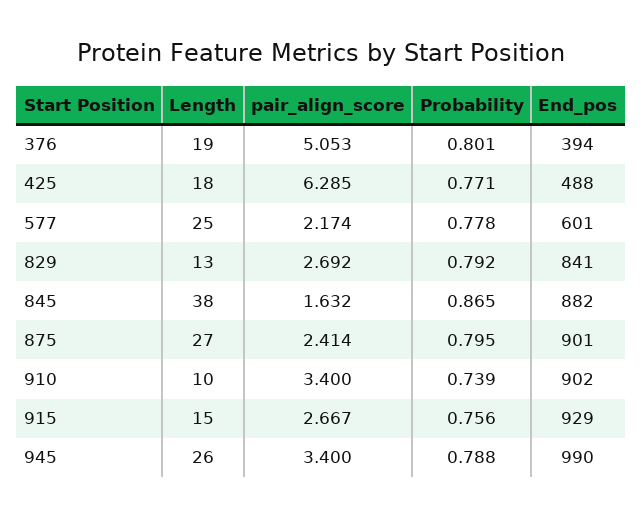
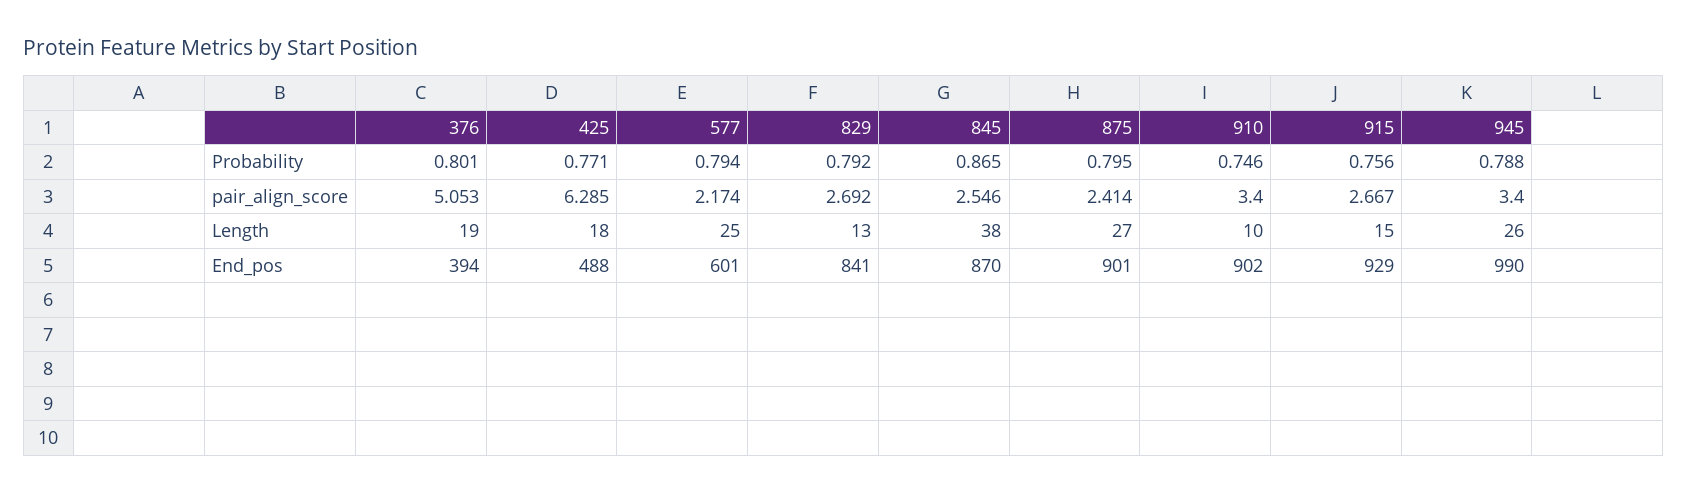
Probability, 577: 0.778 -> 0.794
pair_align_score, 845: 1.632 -> 2.546
End_pos, 845: 882 -> 870
Probability, 910: 0.739 -> 0.746

